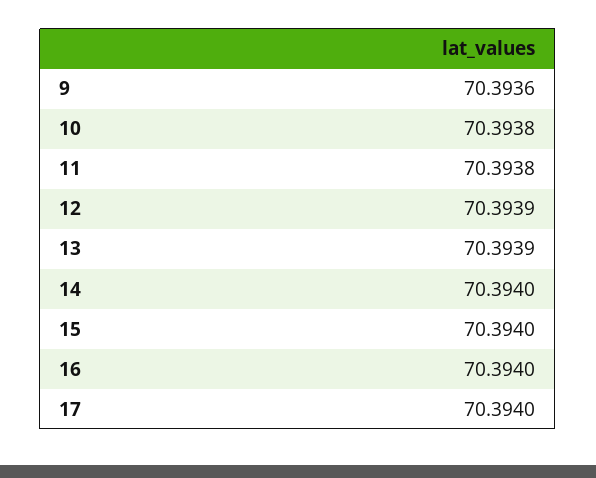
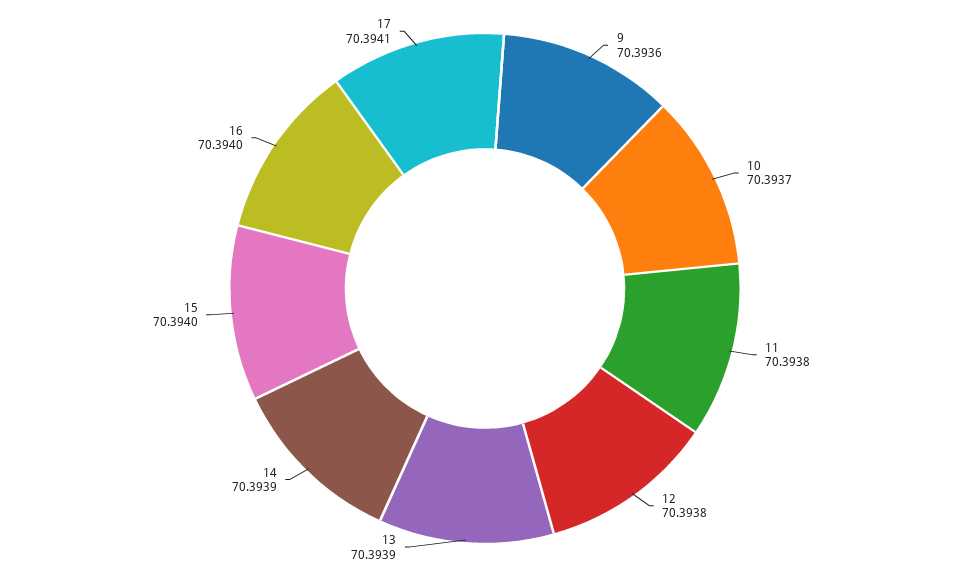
10: 70.3938 -> 70.3937
12: 70.3939 -> 70.3938
14: 70.394 -> 70.3939
17: 70.394 -> 70.3941

